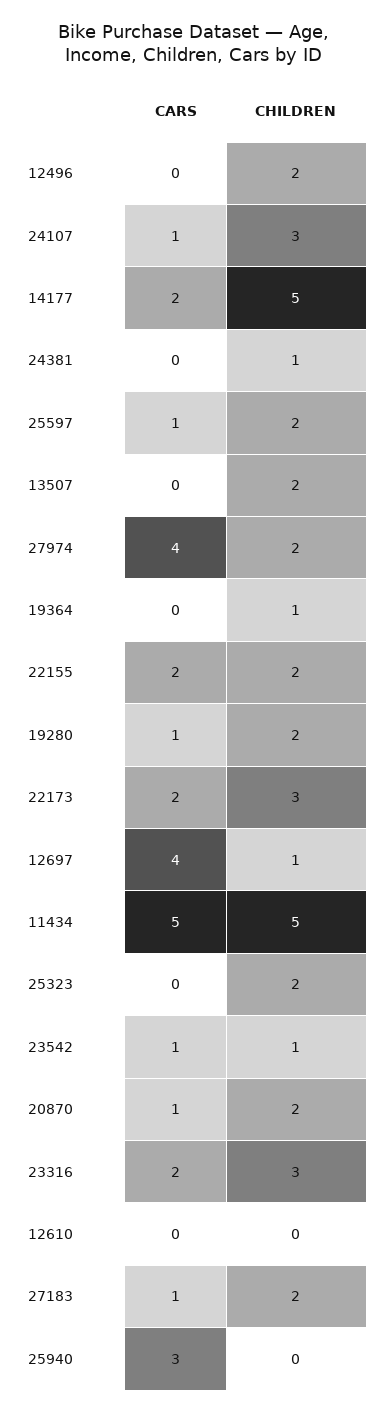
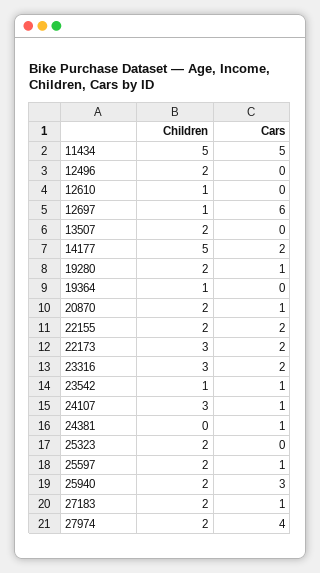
CARS, 24381: 0 -> 1
CHILDREN, 24381: 1 -> 0
CARS, 12697: 4 -> 6
CHILDREN, 12610: 0 -> 1
CHILDREN, 25940: 0 -> 2

